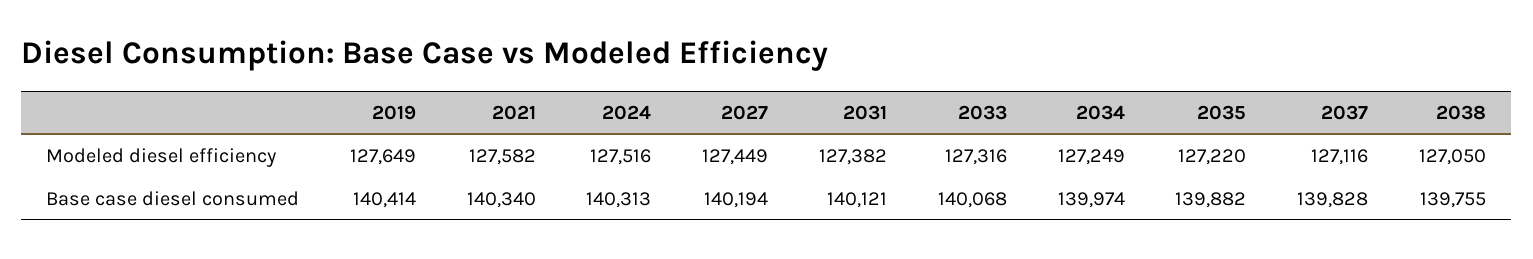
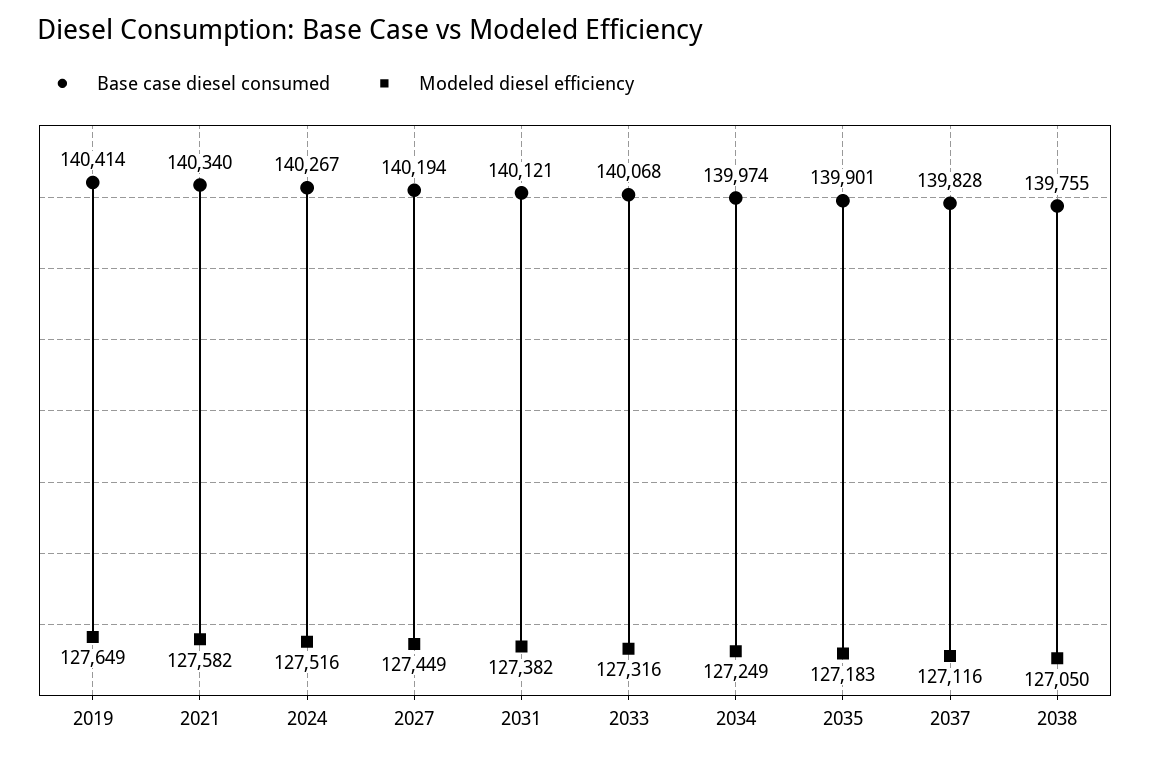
Modeled diesel efficiency, 2035: 127220 -> 127183
Base case diesel consumed, 2024: 140313 -> 140267
Base case diesel consumed, 2035: 139882 -> 139901

